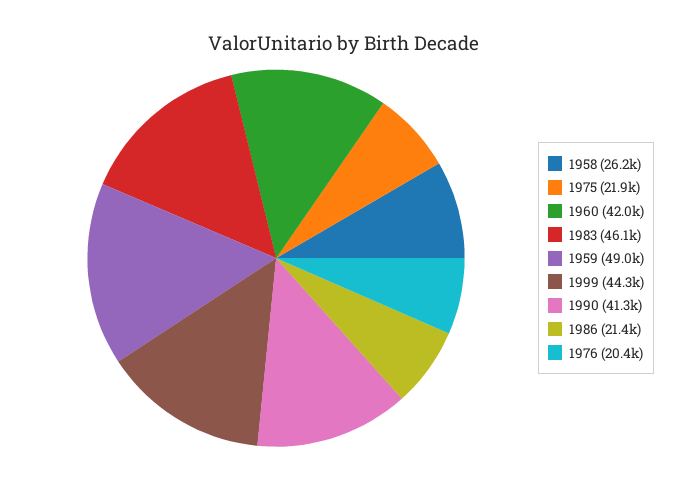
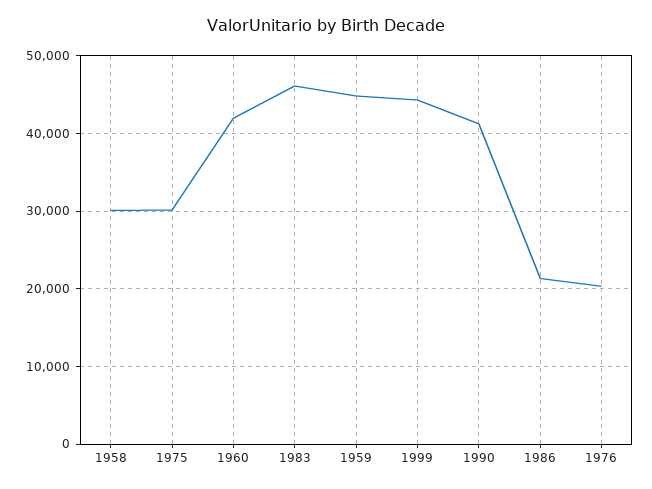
1958: 26200 -> 30000
1975: 21900 -> 30000
1959: 49000 -> 45000

